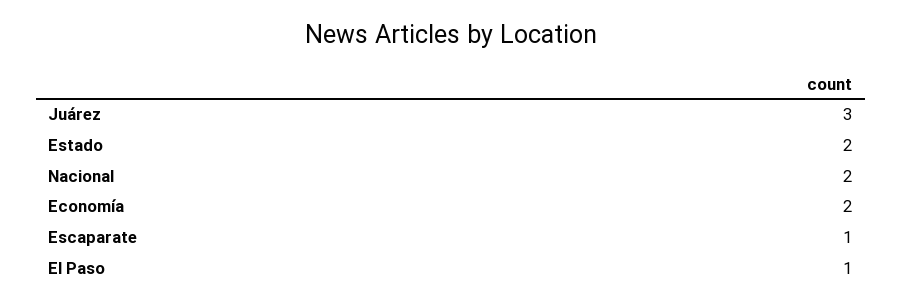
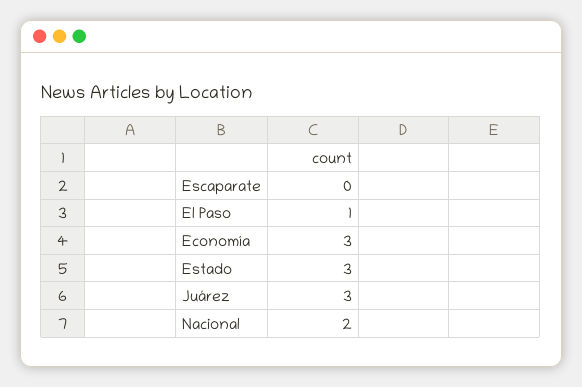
Estado: 2 -> 3
Economía: 2 -> 3
Escaparate: 1 -> 0

